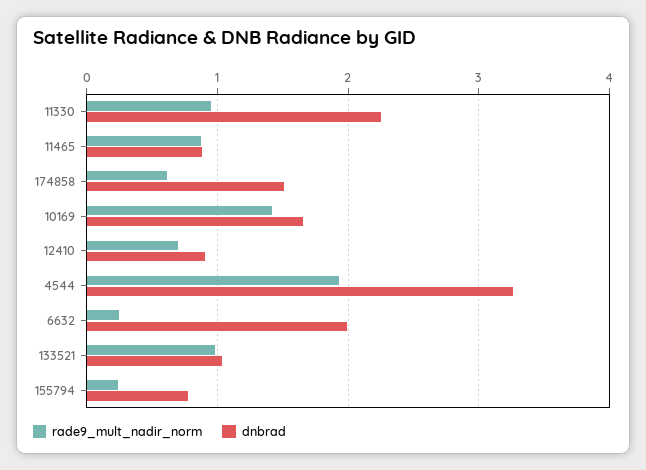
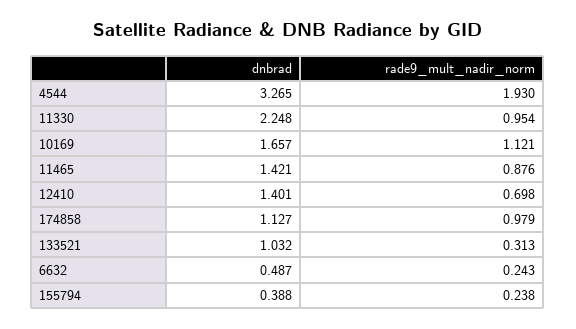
dnbrad, 11465: 0.9 -> 1.421
rade9_mult_nadir_norm, 174858: 0.6 -> 0.979
dnbrad, 174858: 1.5 -> 1.127
rade9_mult_nadir_norm, 10169: 1.4 -> 1.121
dnbrad, 12410: 0.9 -> 1.401
dnbrad, 6632: 2 -> 0.487
rade9_mult_nadir_norm, 133521: 1 -> 0.313
dnbrad, 155794: 0.8 -> 0.388

